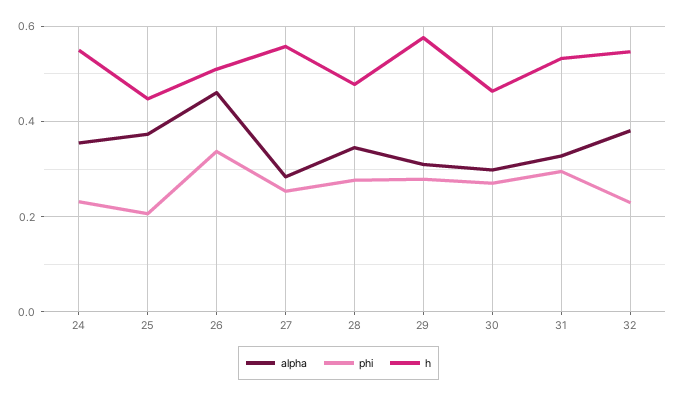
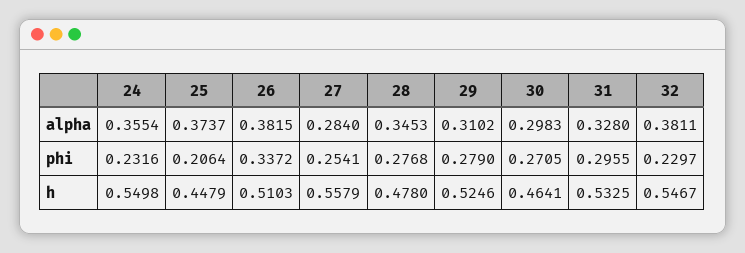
alpha, 26: 0.46 -> 0.3815
h, 29: 0.58 -> 0.5246

